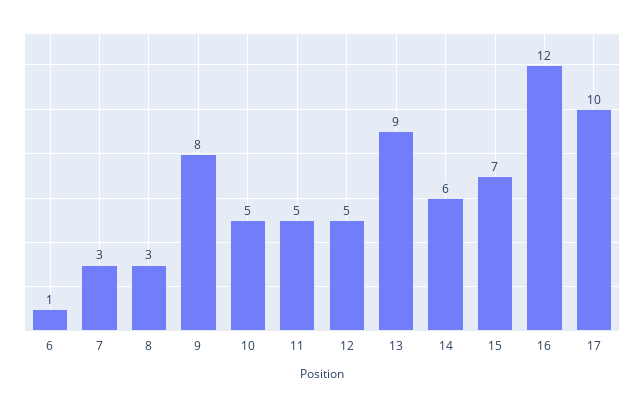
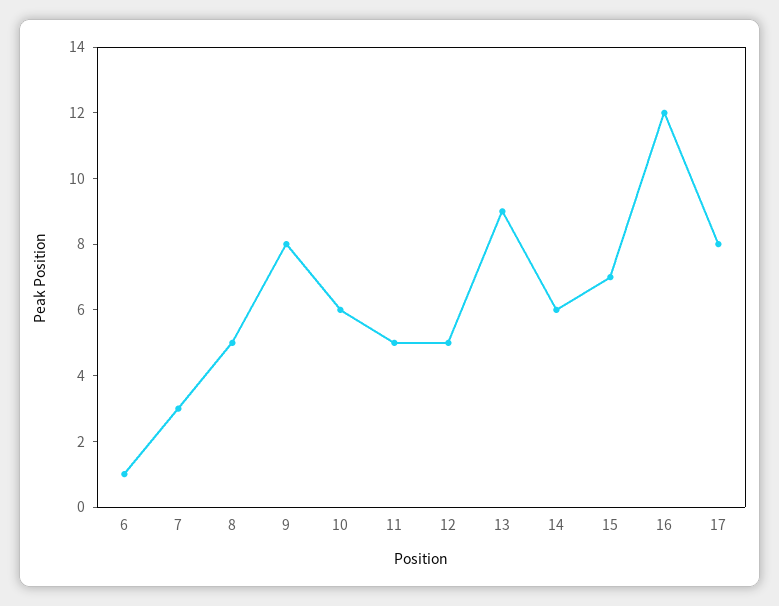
8: 3 -> 5
10: 5 -> 6
17: 10 -> 8

